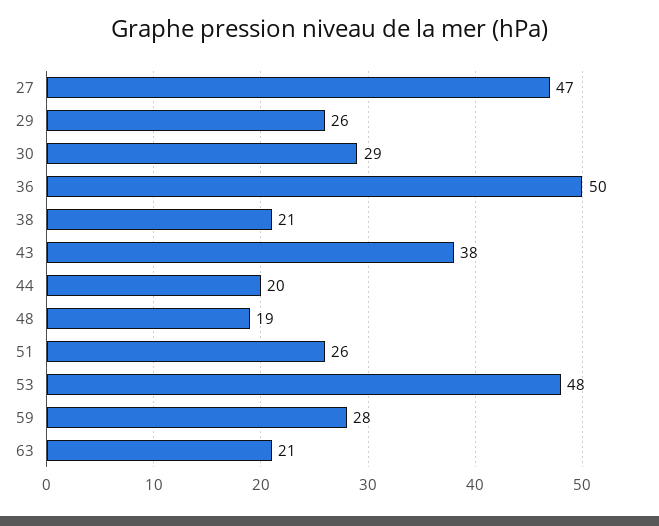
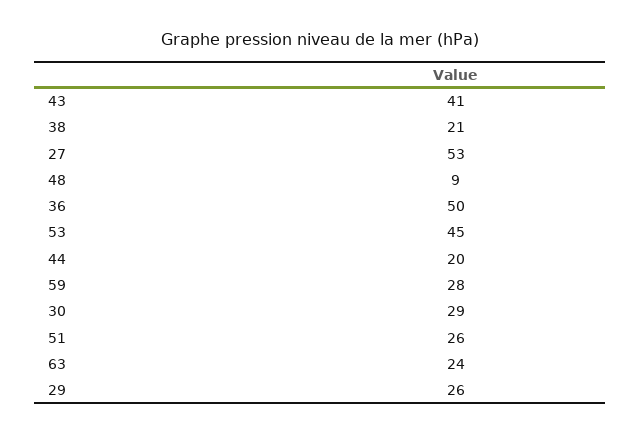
27: 47 -> 53
43: 38 -> 41
48: 19 -> 9
53: 48 -> 45
63: 21 -> 24

